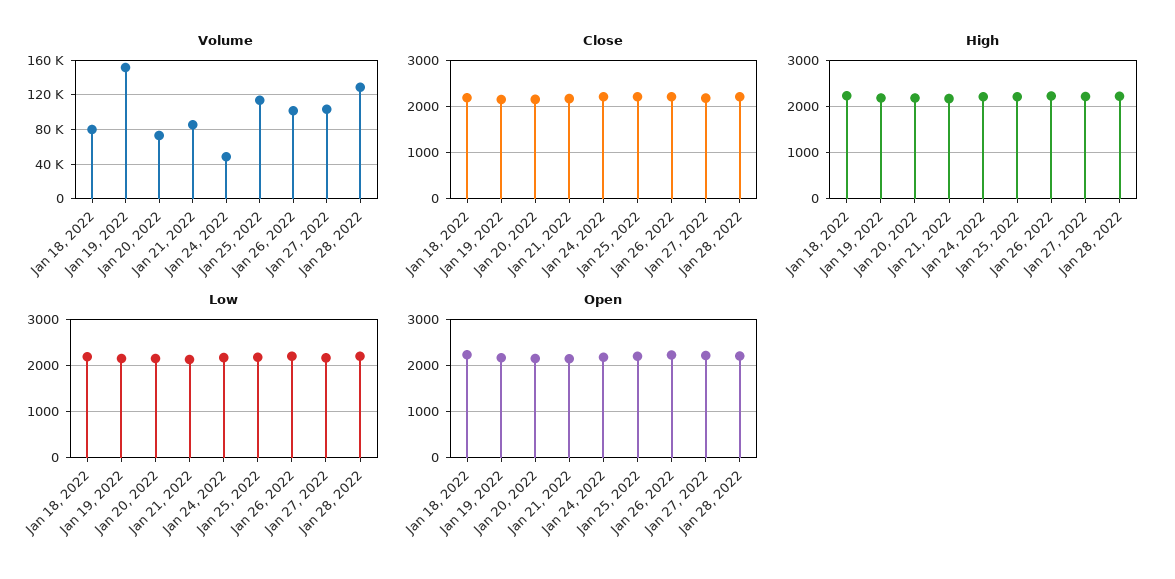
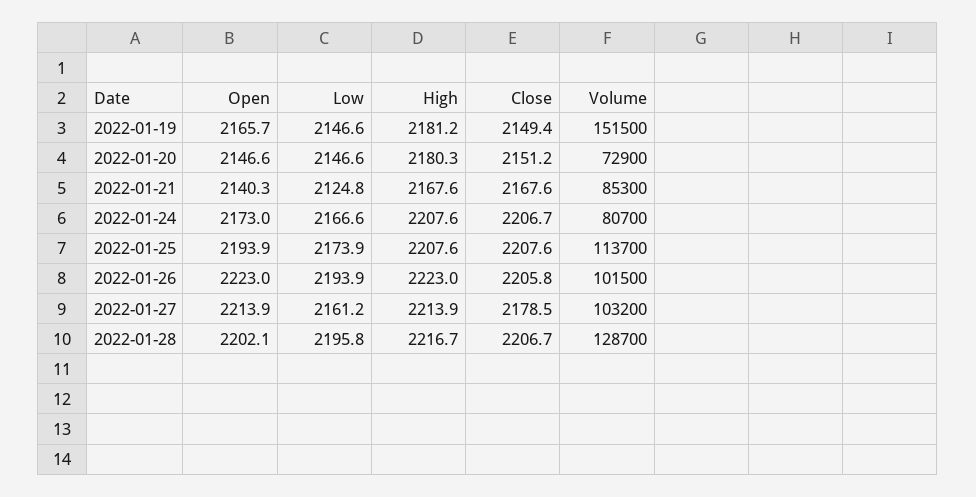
Volume, Jan 18, 2022: 80000 -> none
Volume, Jan 24, 2022: 50000 -> 80700
Close, Jan 18, 2022: 2200 -> none
High, Jan 18, 2022: 2200 -> none
Low, Jan 18, 2022: 2200 -> none
Open, Jan 18, 2022: 2200 -> none

